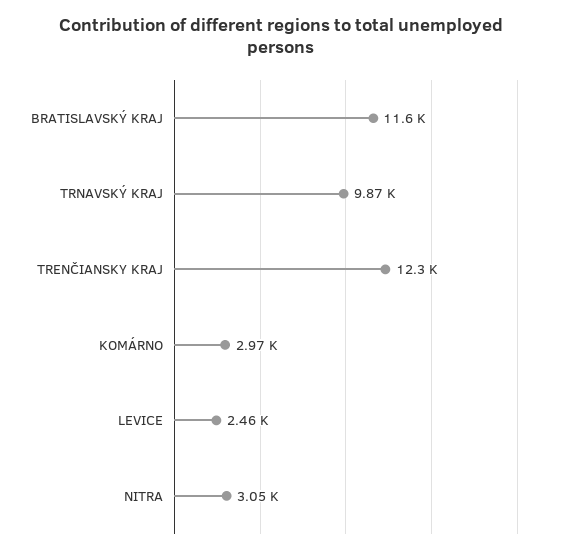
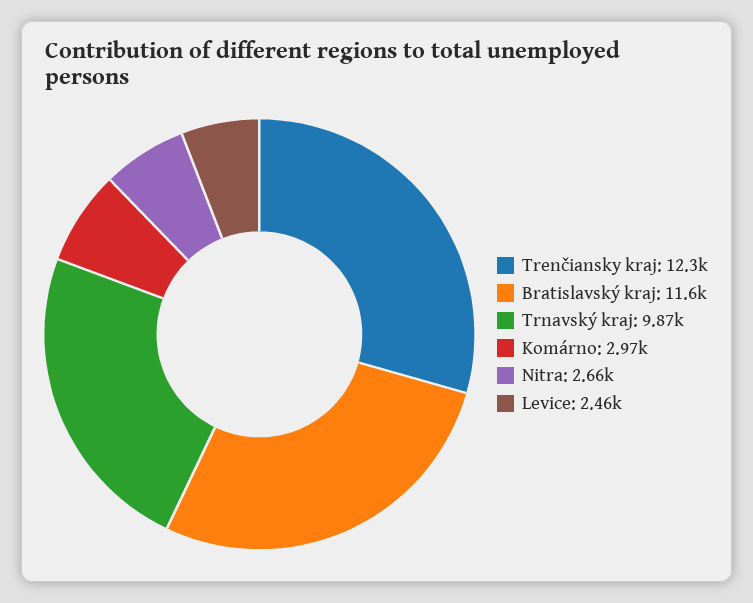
NITRA: 3050 -> 2660

